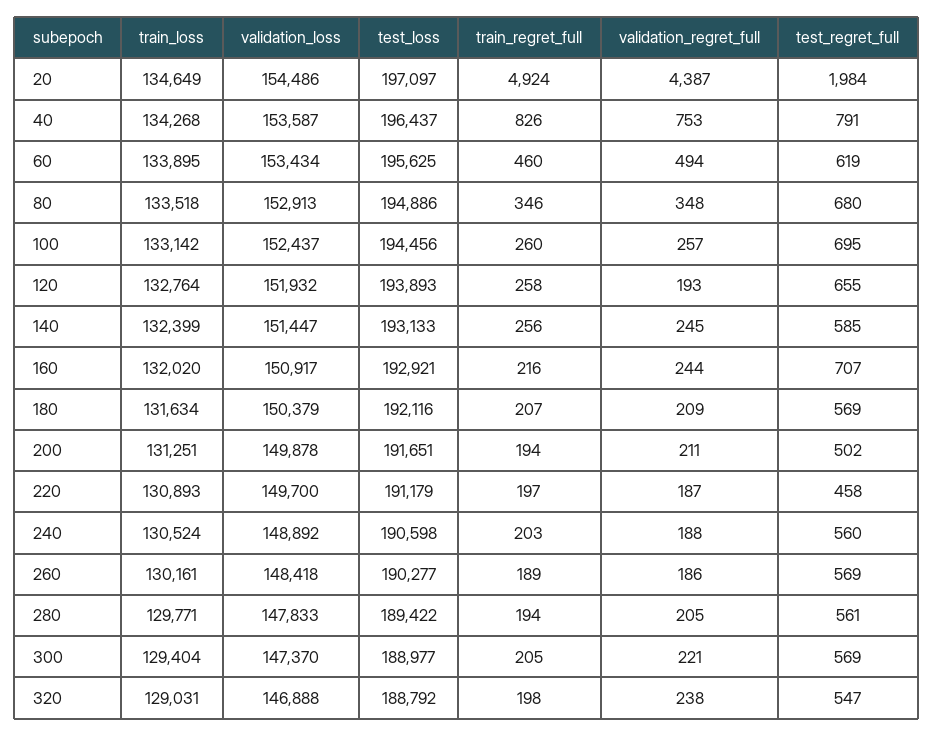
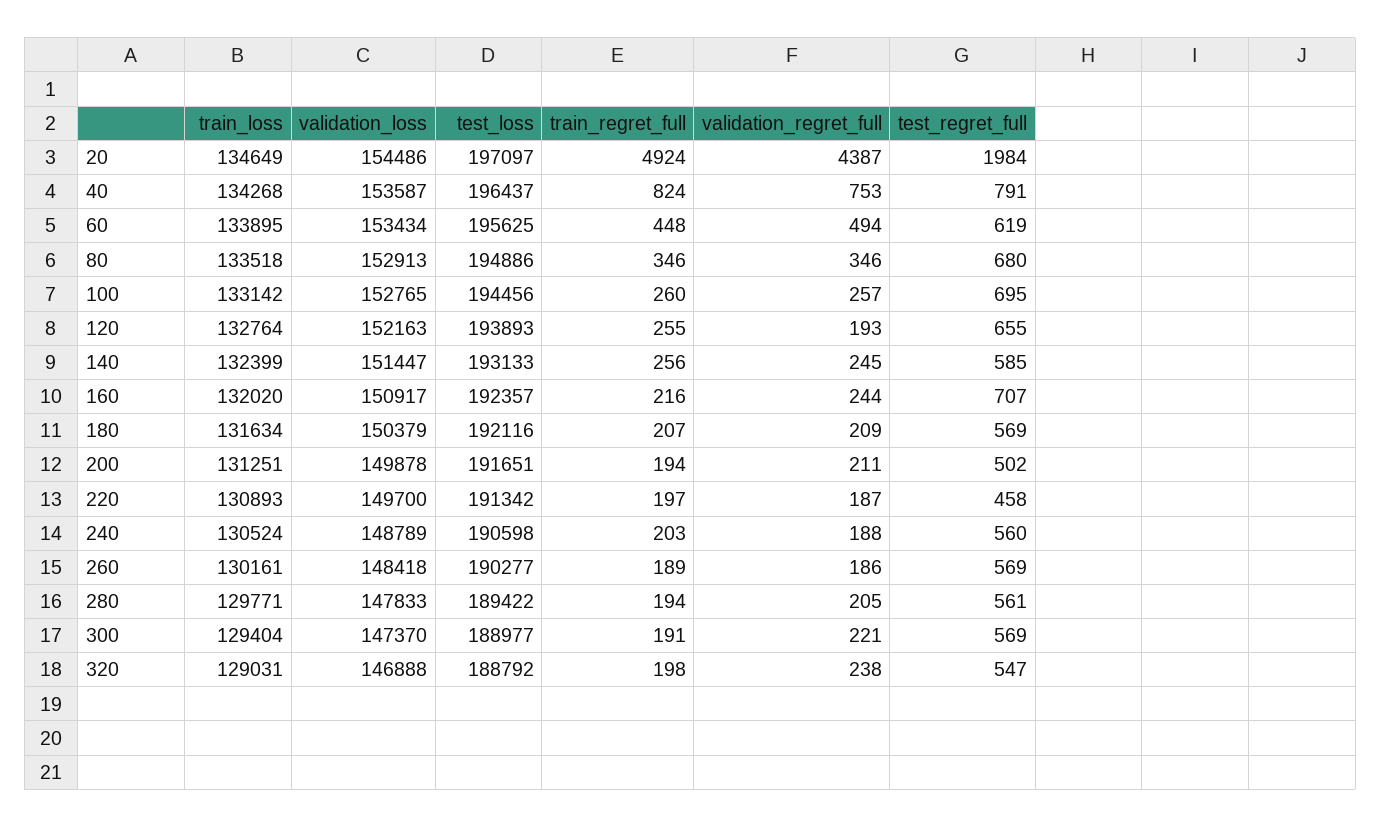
train_regret_full, 40: 826 -> 824
train_regret_full, 60: 460 -> 448
validation_regret_full, 80: 348 -> 346
validation_loss, 100: 152437 -> 152765
validation_loss, 120: 151932 -> 152163
train_regret_full, 120: 258 -> 255
test_loss, 160: 192921 -> 192357
test_loss, 220: 191179 -> 191342
validation_loss, 240: 148892 -> 148789
train_regret_full, 300: 205 -> 191

